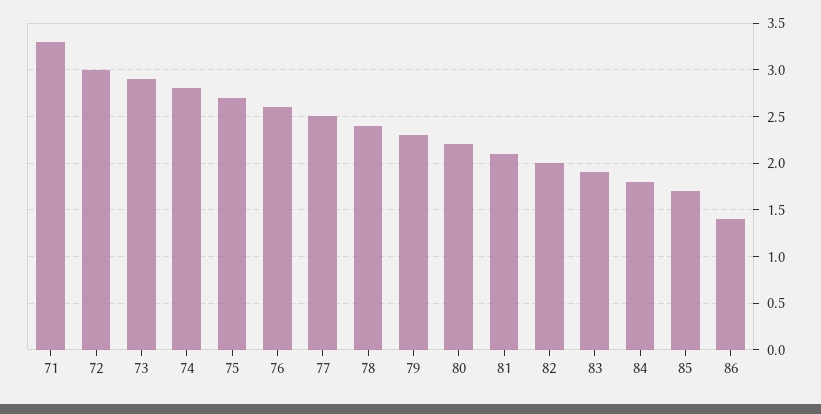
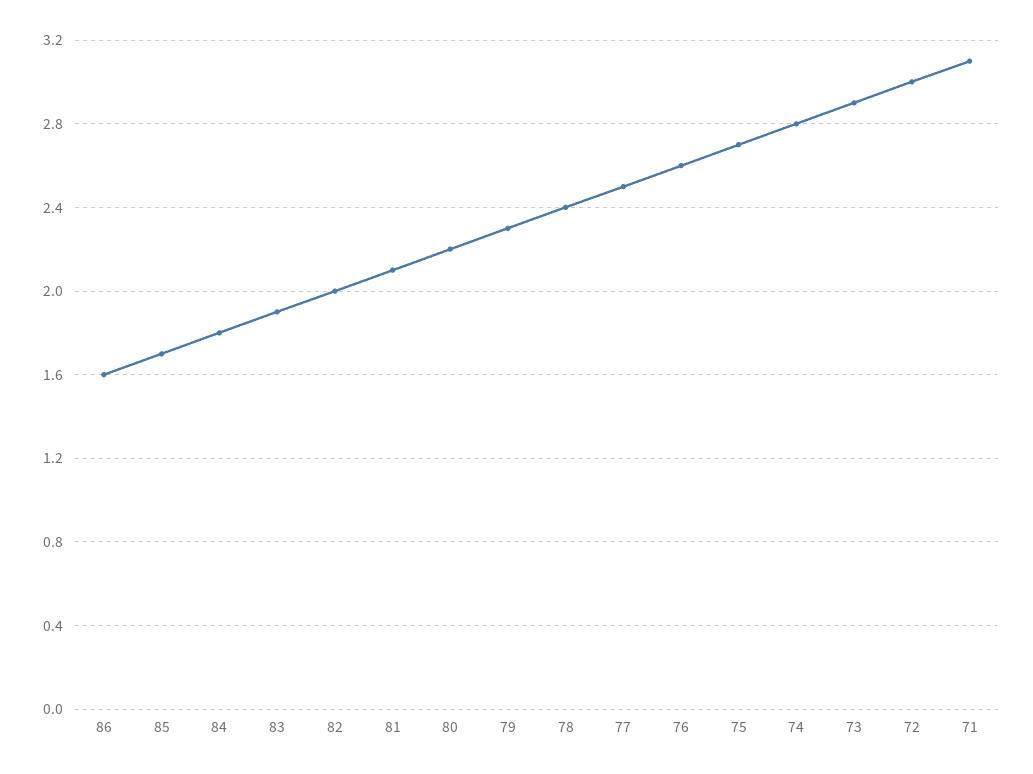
71: 3.3 -> 3.1
86: 1.4 -> 1.6

